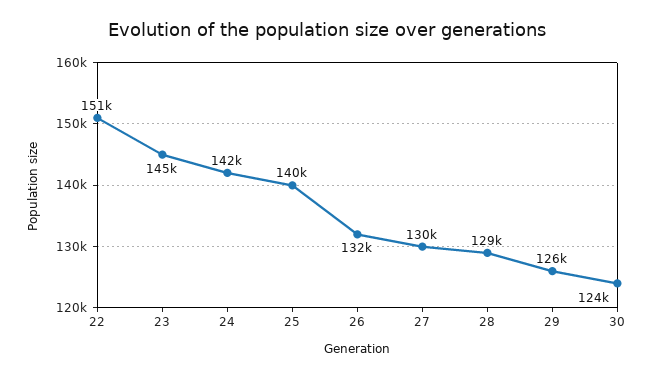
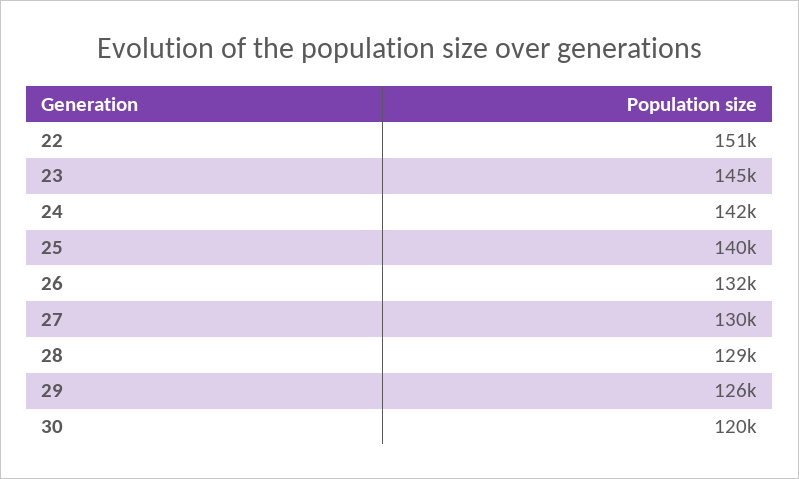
30: 124000 -> 120000

